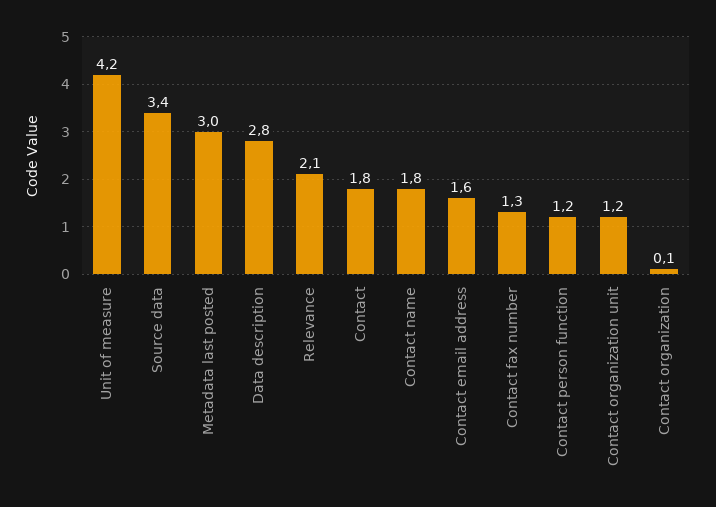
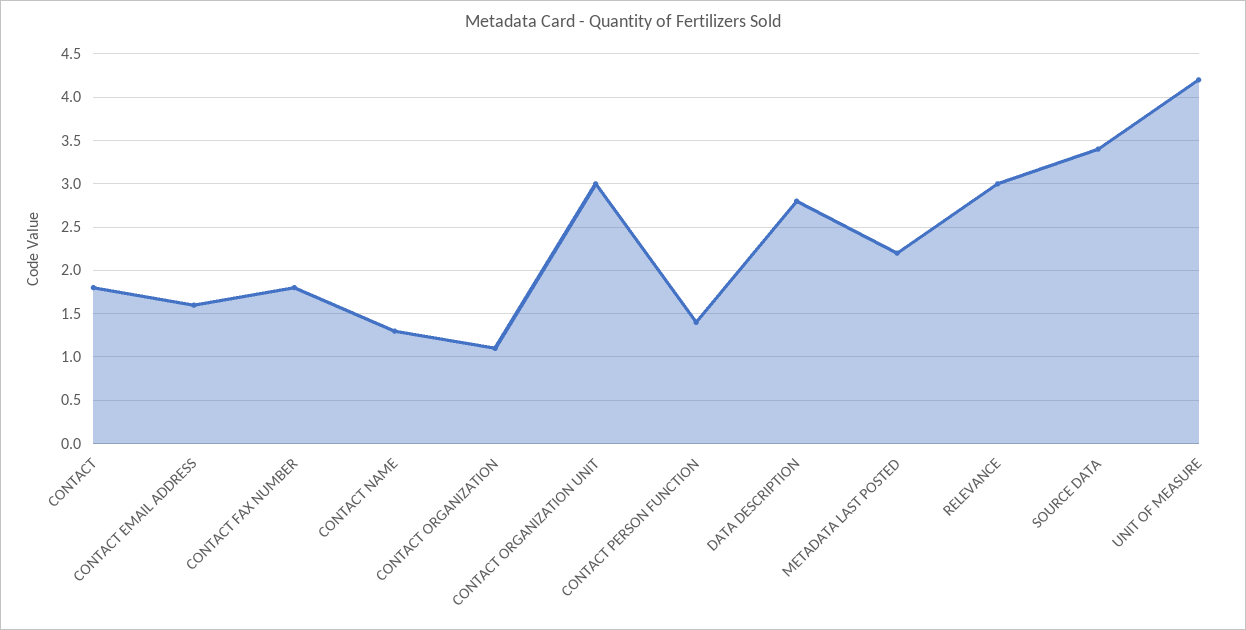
Metadata last posted: 3 -> 2.2
Relevance: 2.1 -> 3
Contact name: 1.8 -> 1.3
Contact fax number: 1.3 -> 1.8
Contact person function: 1.2 -> 1.4
Contact organization unit: 1.2 -> 3
Contact organization: 0.1 -> 1.1

